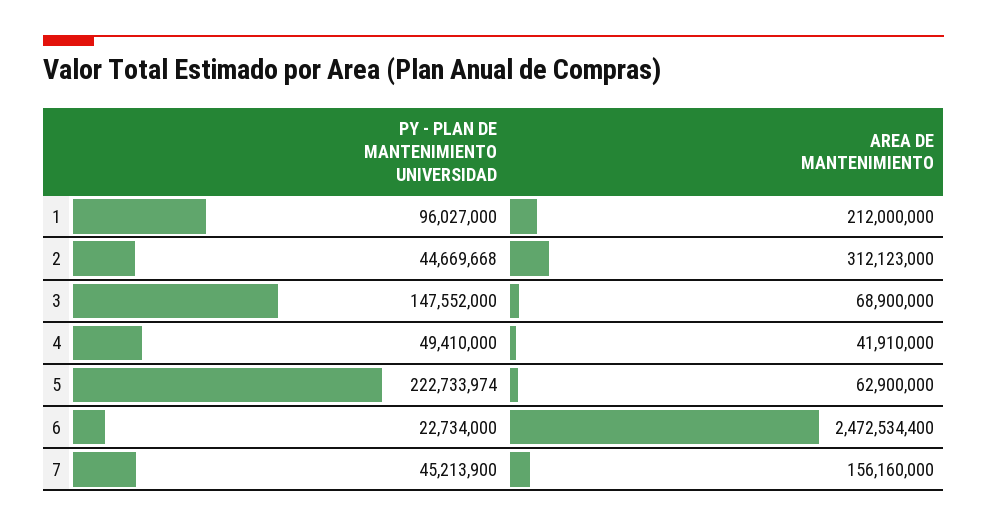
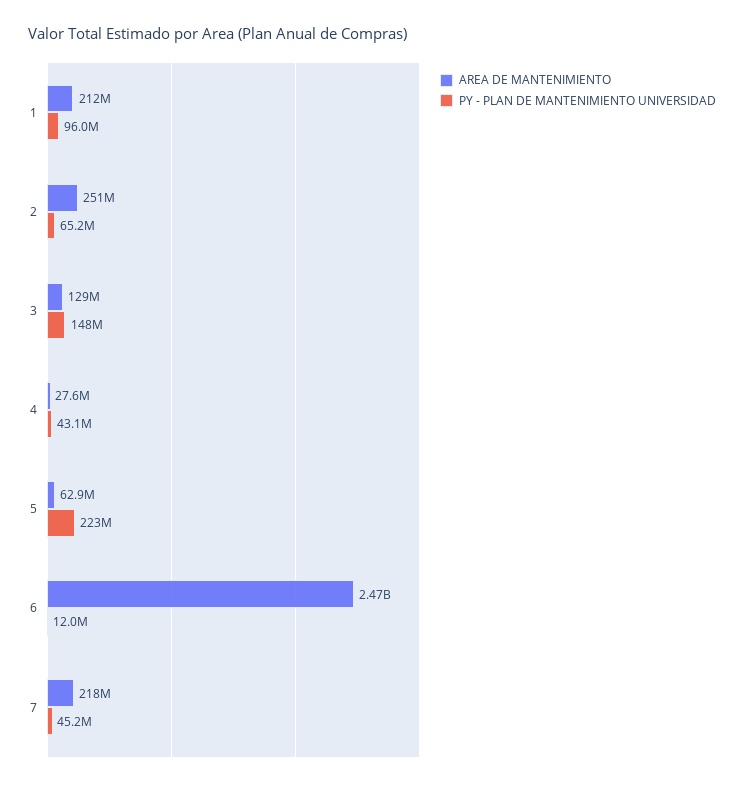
PY - PLAN DE MANTENIMIENTO UNIVERSIDAD, 2: 44669668 -> 65200000
AREA DE MANTENIMIENTO, 2: 312123000 -> 251000000
AREA DE MANTENIMIENTO, 3: 68900000 -> 129000000
PY - PLAN DE MANTENIMIENTO UNIVERSIDAD, 4: 49410000 -> 43100000
AREA DE MANTENIMIENTO, 4: 41910000 -> 27600000
PY - PLAN DE MANTENIMIENTO UNIVERSIDAD, 6: 22734000 -> 12000000
AREA DE MANTENIMIENTO, 7: 156160000 -> 218000000

